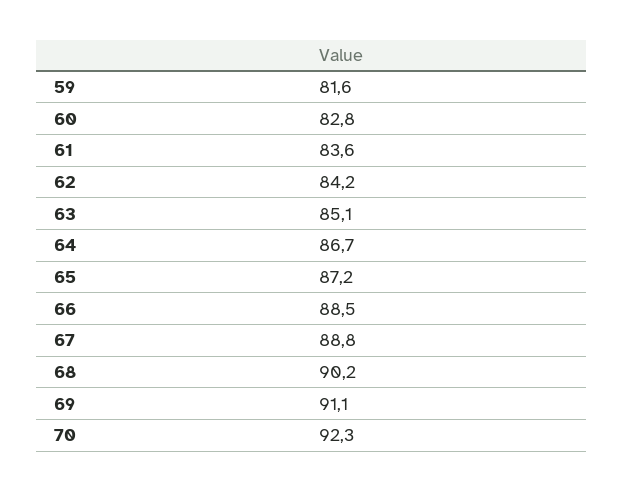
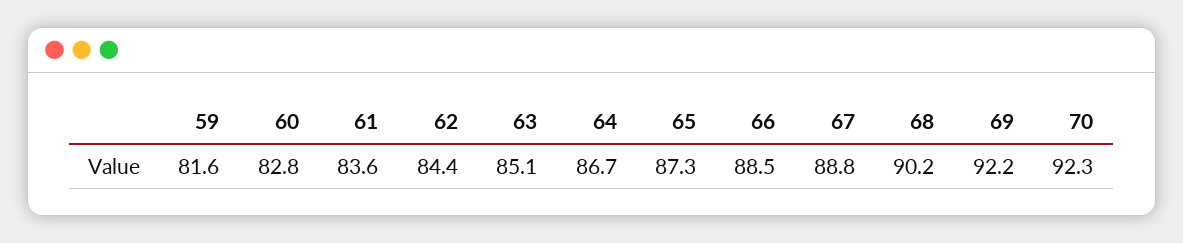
62: 84.2 -> 84.4
65: 87.2 -> 87.3
69: 91.1 -> 92.2

